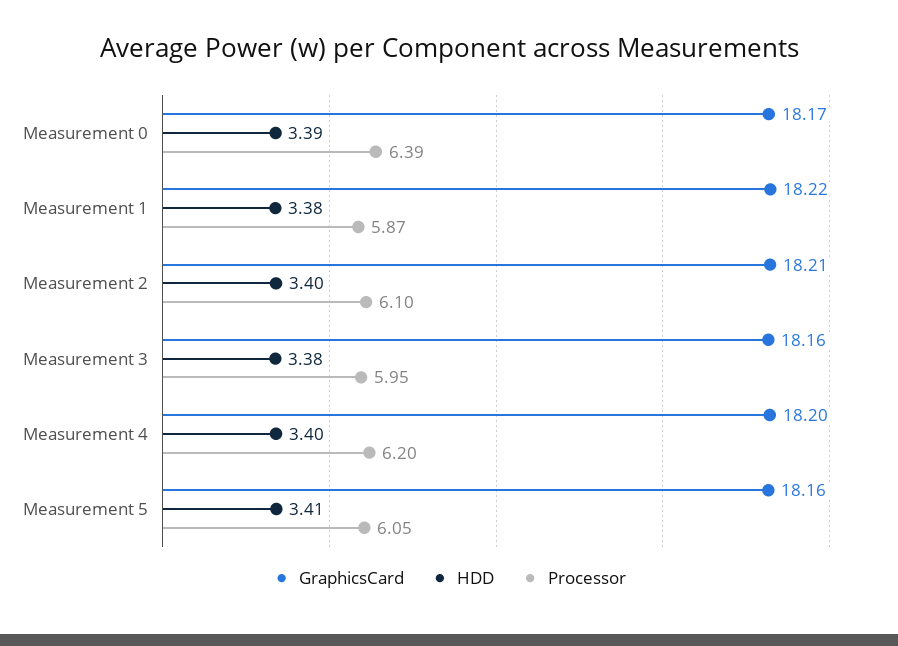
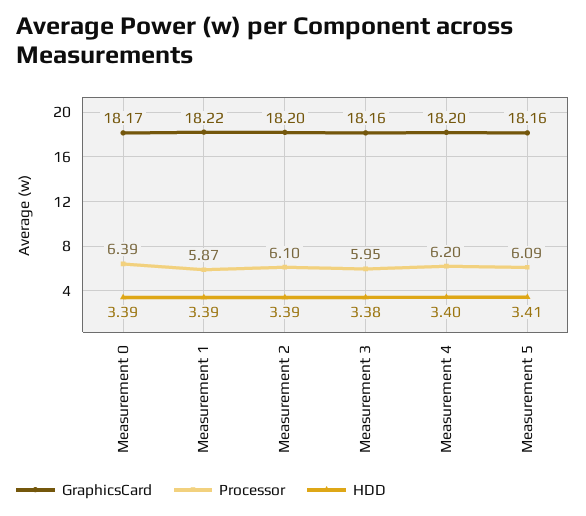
HDD, Measurement 1: 3.38 -> 3.39
GraphicsCard, Measurement 2: 18.21 -> 18.2
HDD, Measurement 2: 3.4 -> 3.39
Processor, Measurement 5: 6.05 -> 6.09

